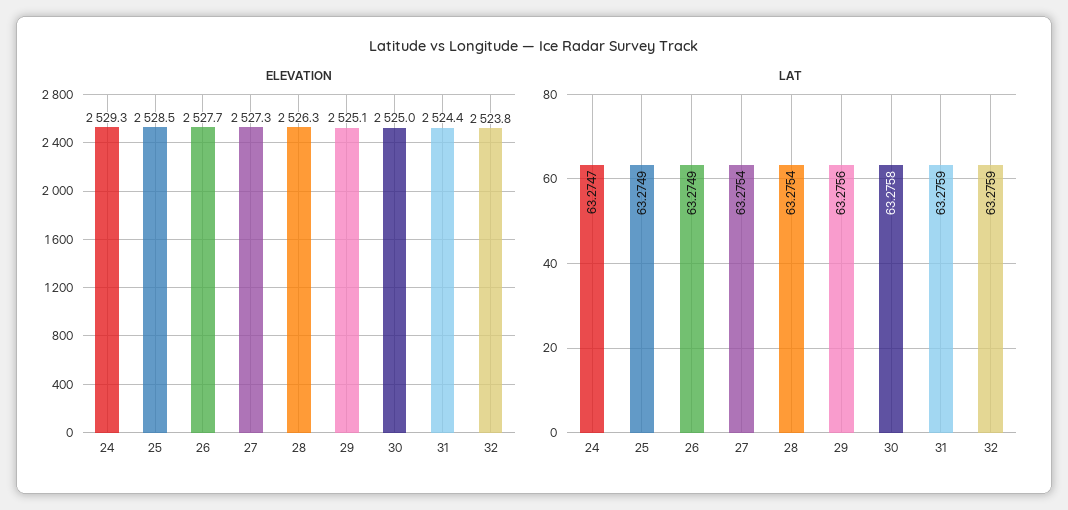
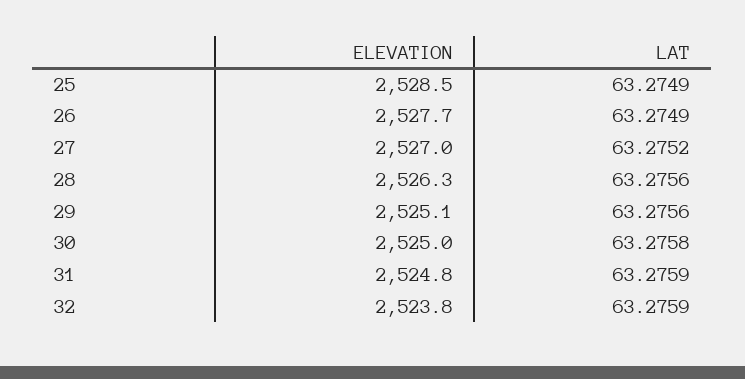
ELEVATION, 24: 2529.3 -> none
ELEVATION, 27: 2527.3 -> 2527
ELEVATION, 31: 2524.4 -> 2524.8
LAT, 24: 63.2747 -> none
LAT, 27: 63.2754 -> 63.2752
LAT, 28: 63.2754 -> 63.2756

